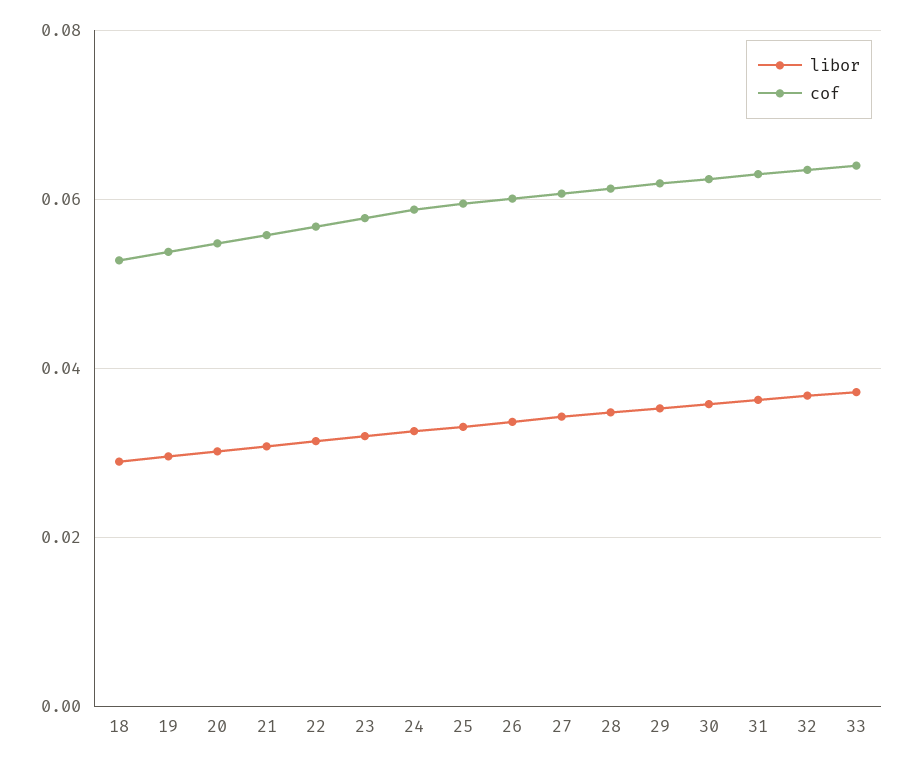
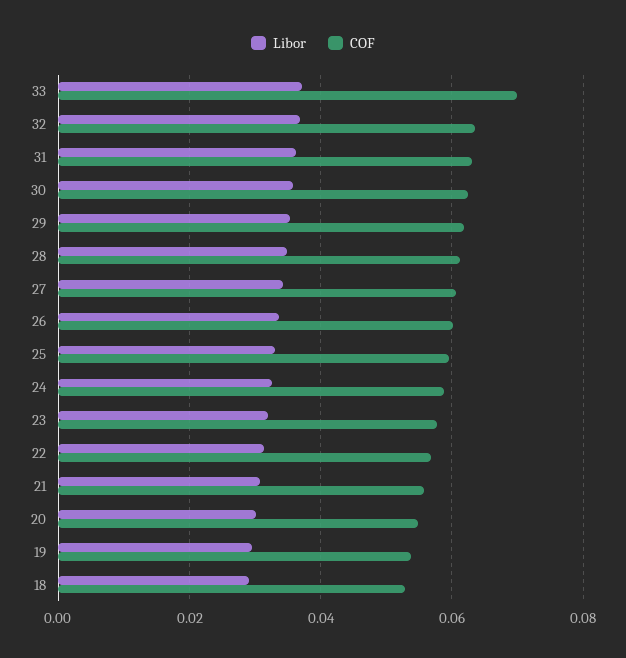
cof, 33: 0.064 -> 0.07

